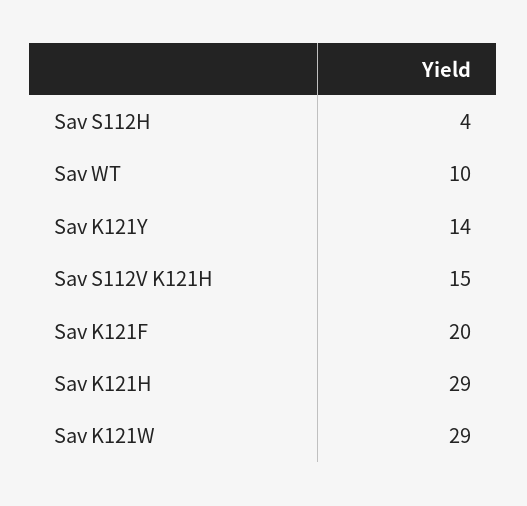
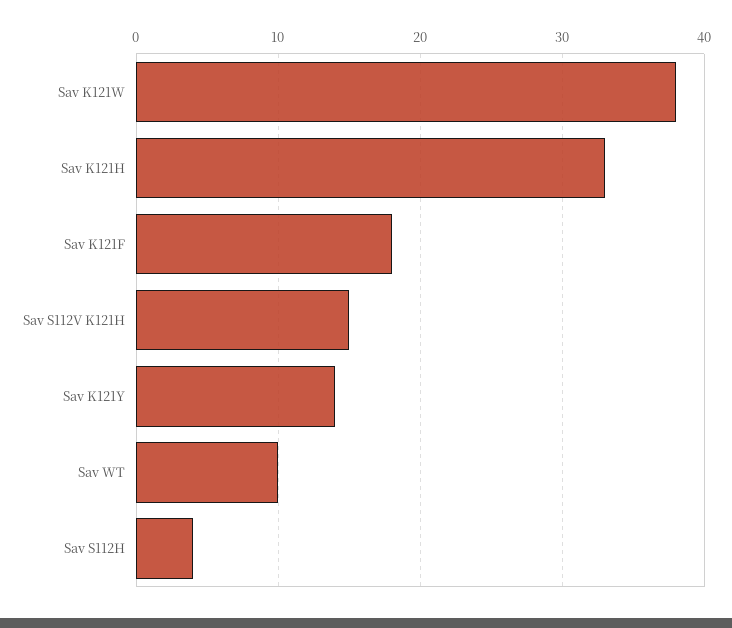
Sav K121F: 20 -> 18
Sav K121H: 29 -> 33
Sav K121W: 29 -> 38

